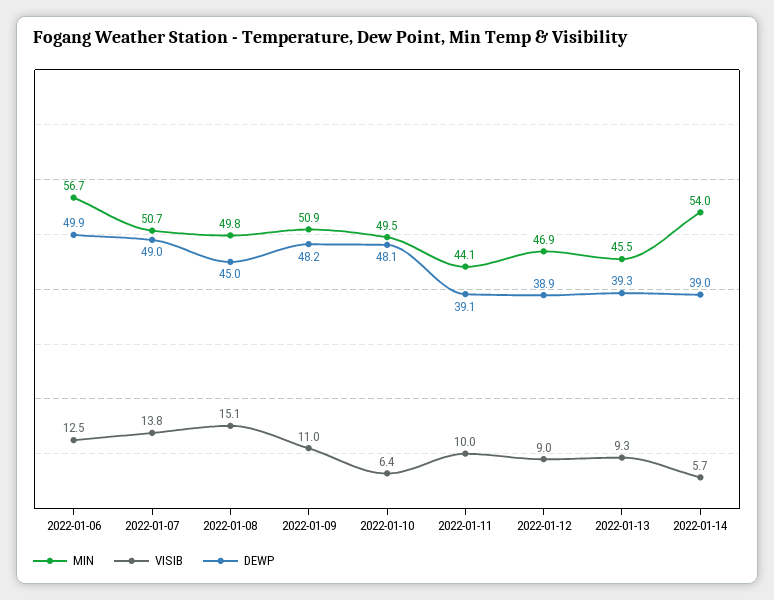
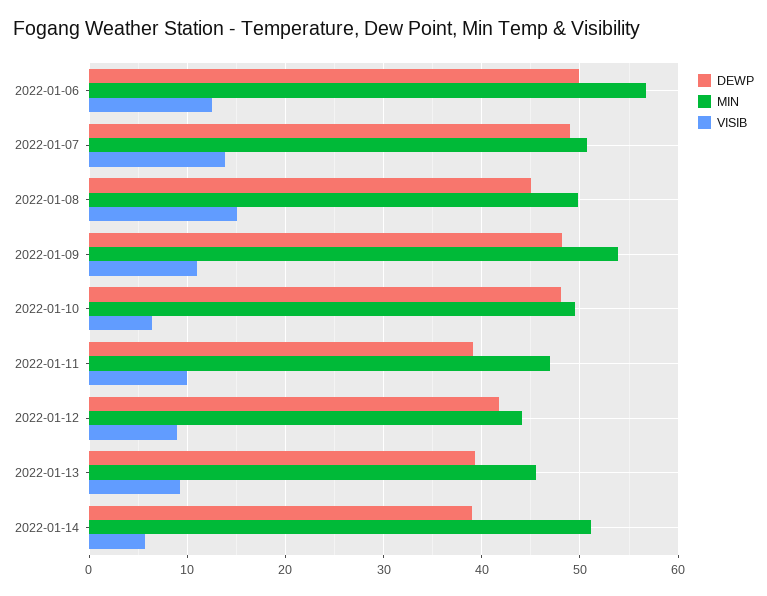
MIN, 2022-01-09: 50.9 -> 54
MIN, 2022-01-11: 44.1 -> 47
MIN, 2022-01-12: 46.9 -> 44
DEWP, 2022-01-12: 38.9 -> 42
MIN, 2022-01-14: 54 -> 51

